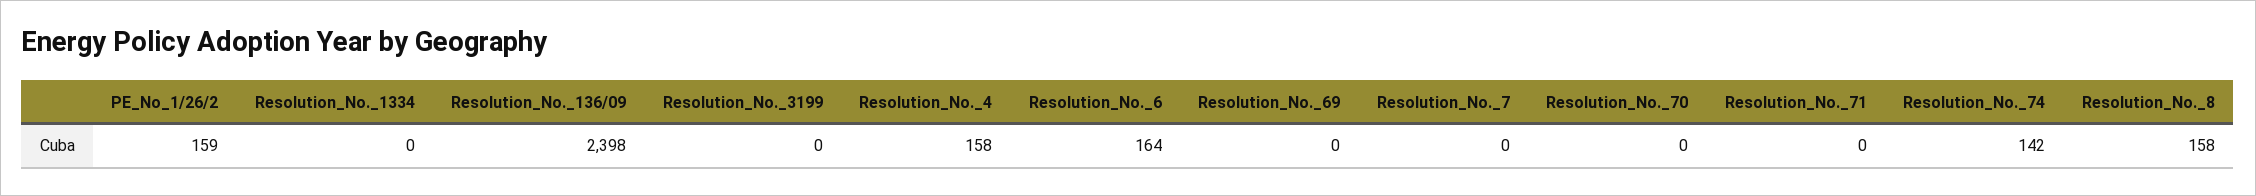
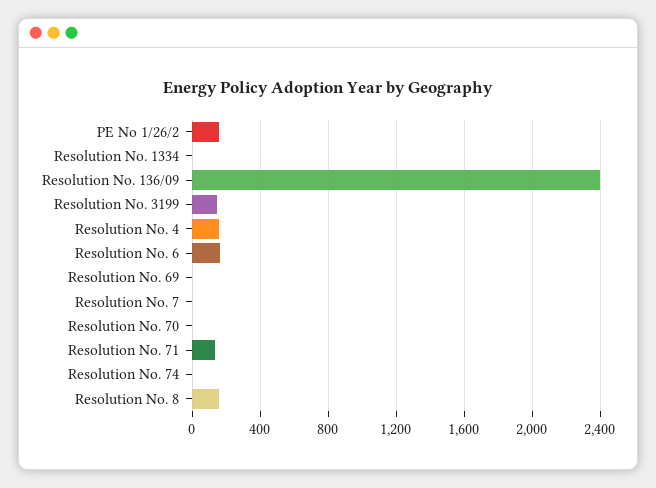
Resolution_No._3199: 0 -> 150
Resolution_No._71: 0 -> 150
Resolution_No._74: 142 -> 0

